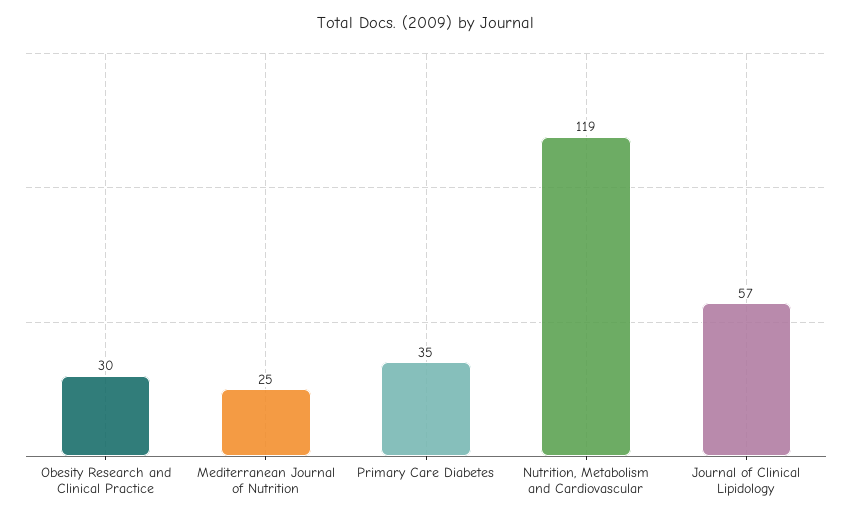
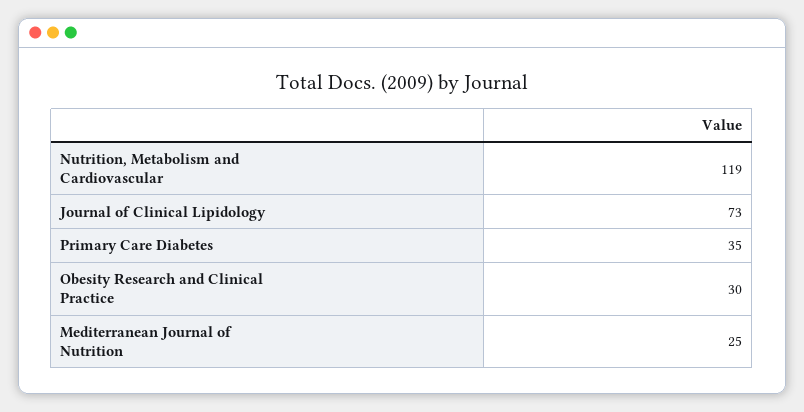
Journal of Clinical Lipidology: 57 -> 73

